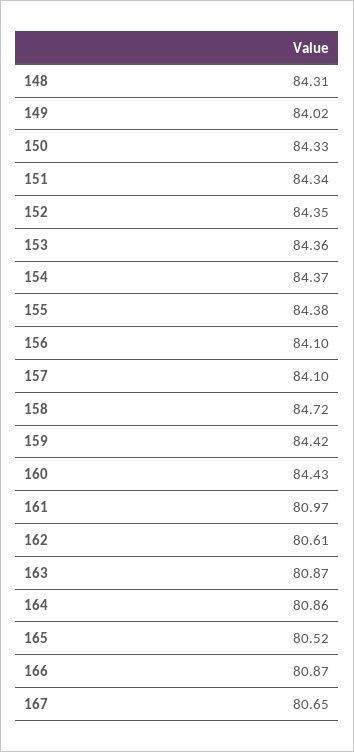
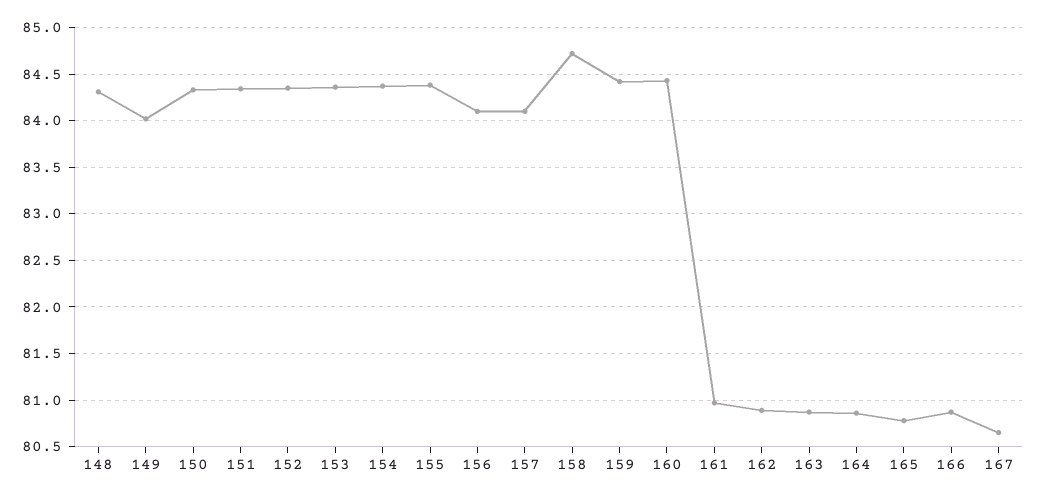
162: 80.61 -> 80.9
165: 80.52 -> 80.8

